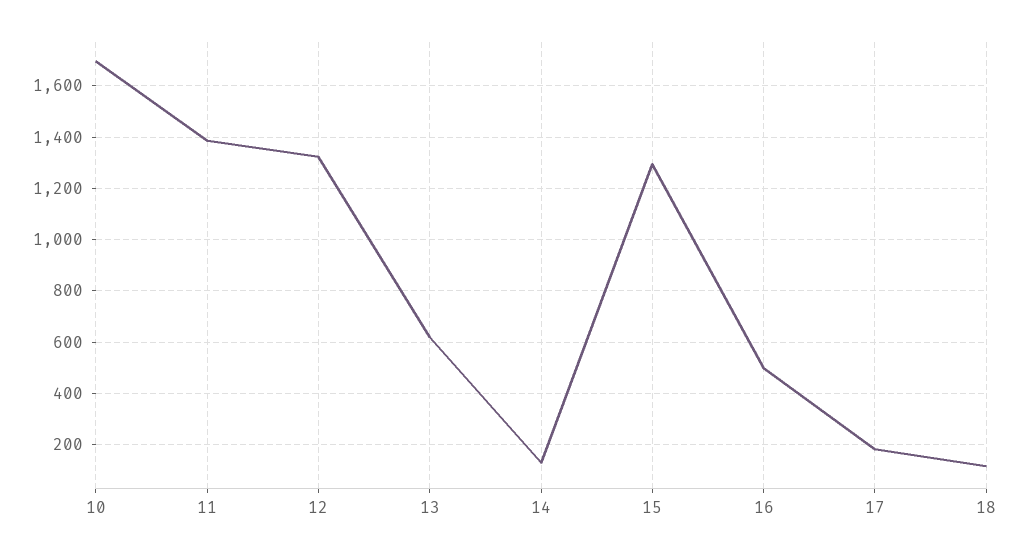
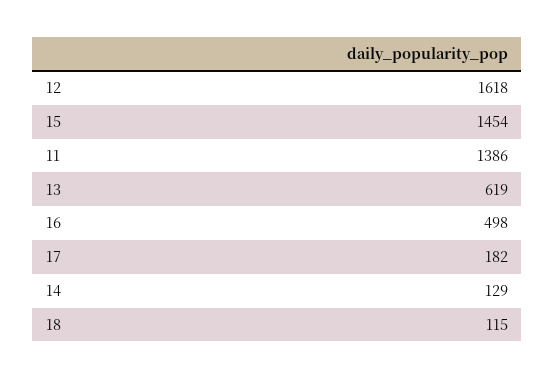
10: 1700 -> none
12: 1325 -> 1618
15: 1300 -> 1454

